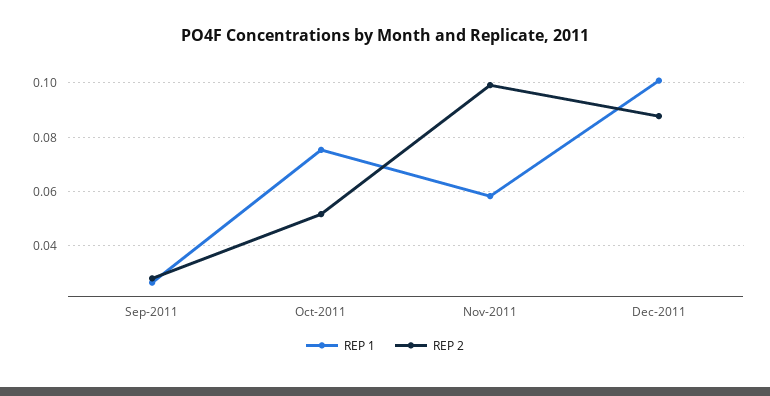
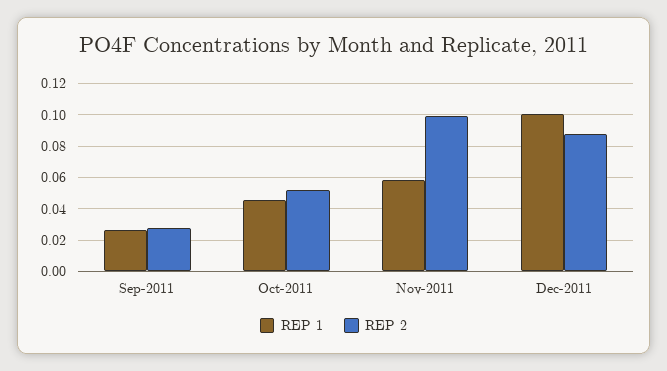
REP 1, Oct-2011: 0.075 -> 0.045

